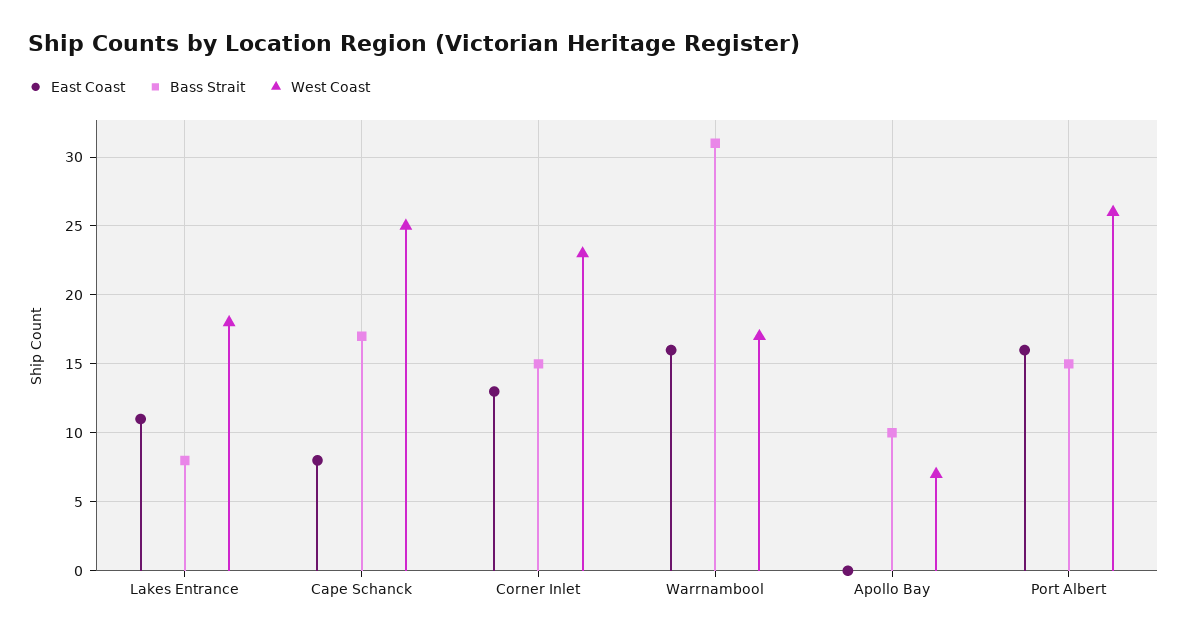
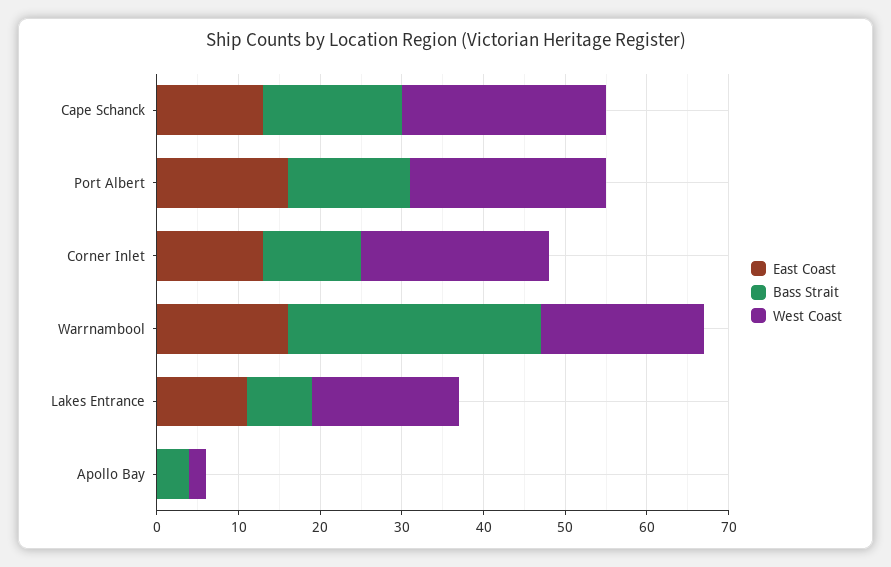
East Coast, Cape Schanck: 8 -> 13
Bass Strait, Corner Inlet: 15 -> 12
West Coast, Warrnambool: 17 -> 20
Bass Strait, Apollo Bay: 10 -> 4
West Coast, Apollo Bay: 7 -> 2
West Coast, Port Albert: 26 -> 24

